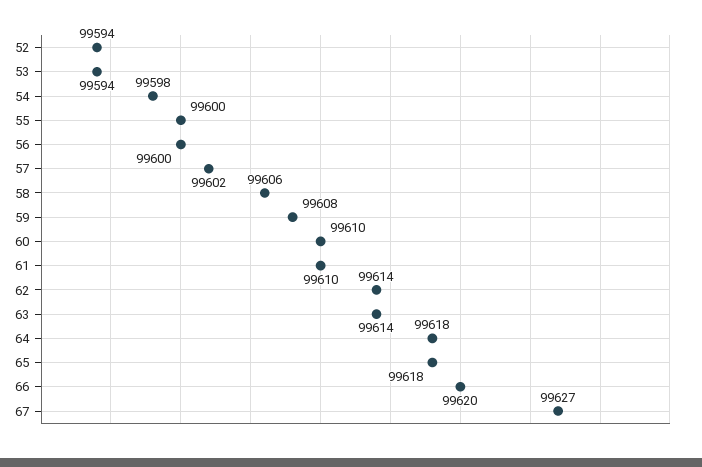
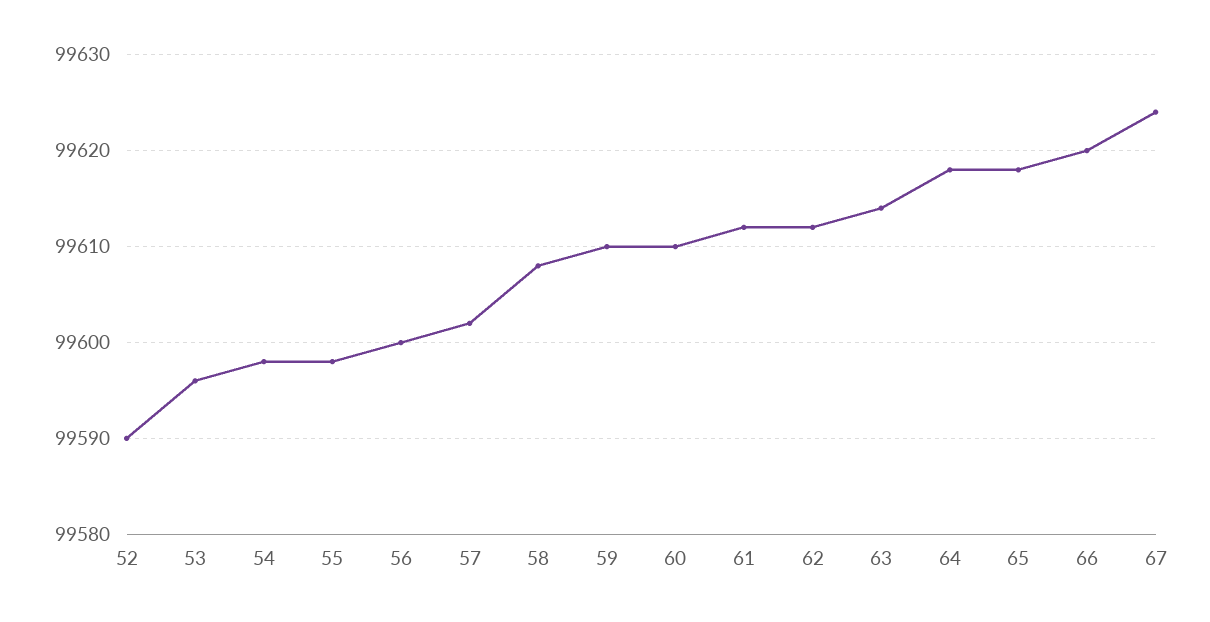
52: 99594 -> 99590
53: 99594 -> 99596
55: 99600 -> 99598
58: 99606 -> 99608
59: 99608 -> 99610
61: 99610 -> 99612
62: 99614 -> 99612
67: 99627 -> 99624

